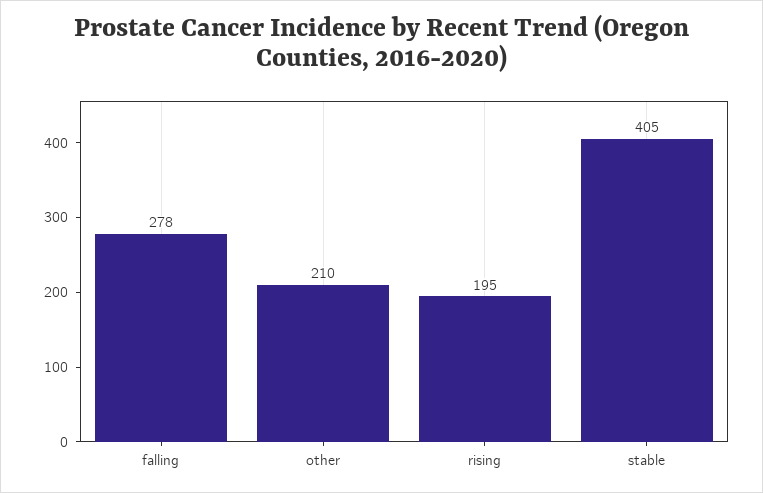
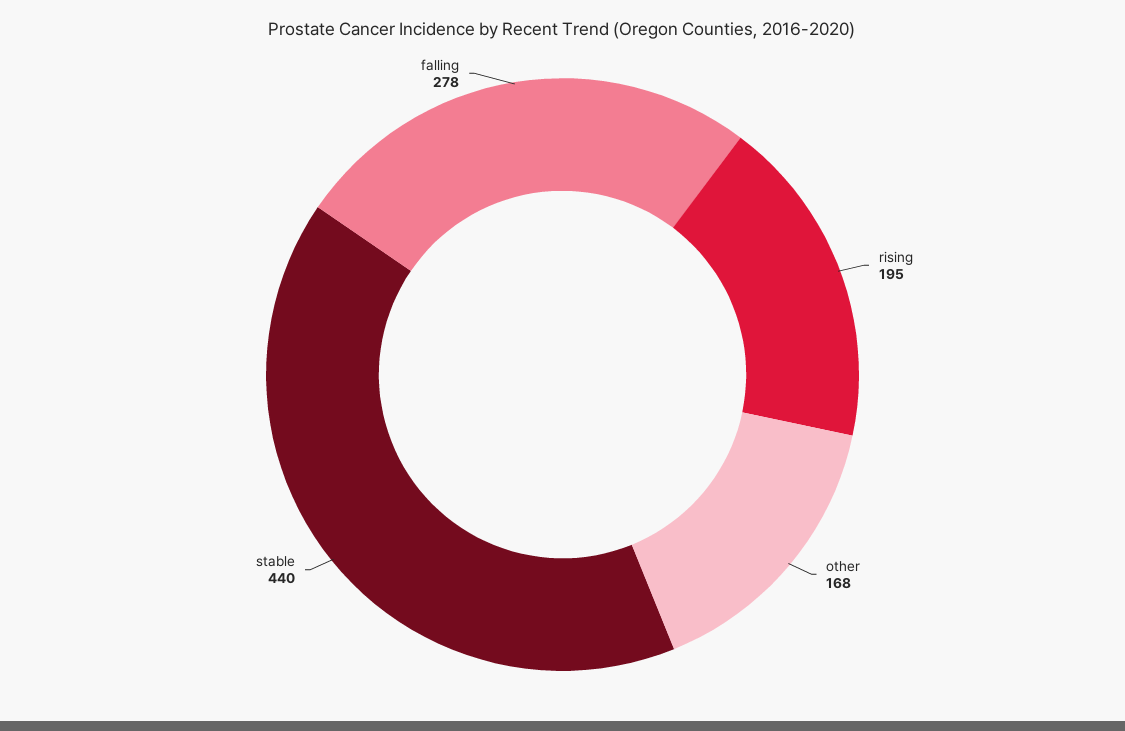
other: 210 -> 168
stable: 405 -> 440

